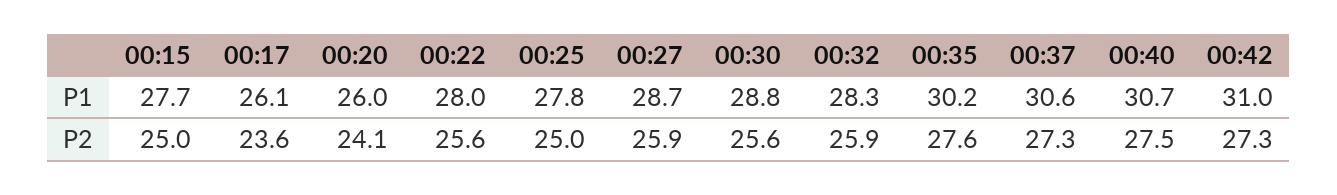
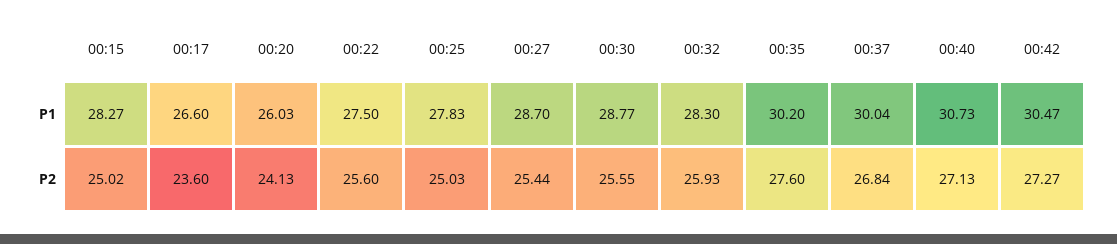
00:15, P1: 27.7 -> 28.27
00:17, P1: 26.1 -> 26.6
00:22, P1: 28 -> 27.5
00:37, P1: 30.6 -> 30.04
00:42, P1: 31 -> 30.47
00:27, P2: 25.9 -> 25.44
00:37, P2: 27.3 -> 26.84
00:40, P2: 27.5 -> 27.13

